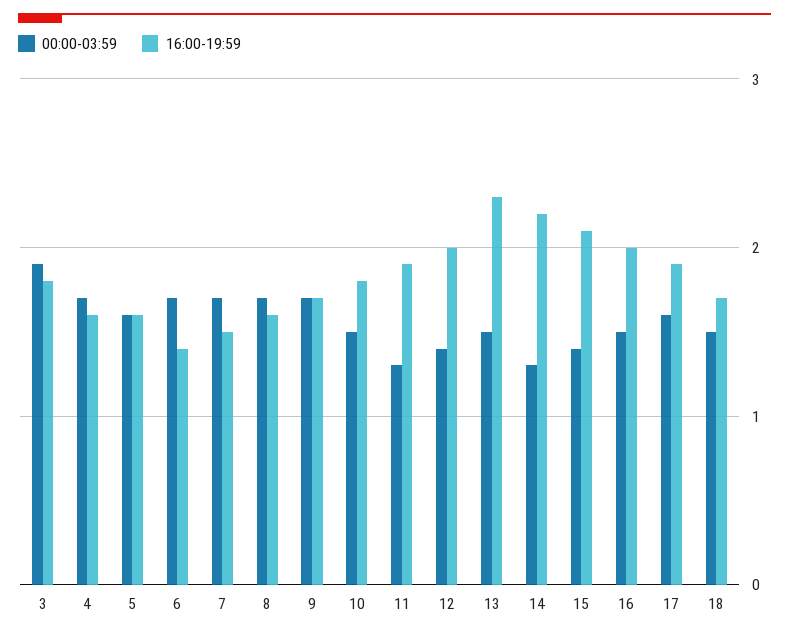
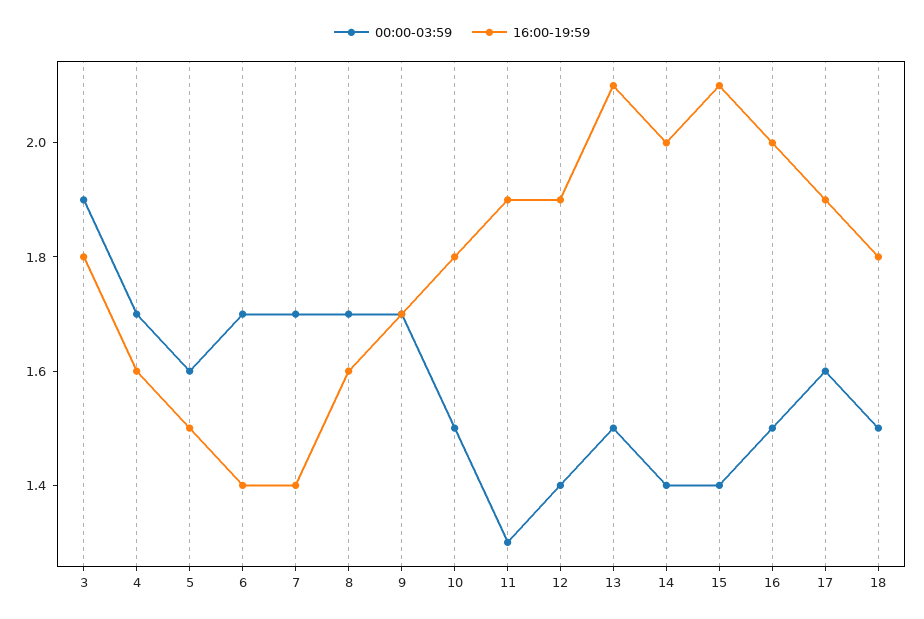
16:00-19:59, 5: 1.6 -> 1.5
16:00-19:59, 7: 1.5 -> 1.4
16:00-19:59, 12: 2 -> 1.9
16:00-19:59, 13: 2.3 -> 2.1
00:00-03:59, 14: 1.3 -> 1.4
16:00-19:59, 14: 2.2 -> 2
16:00-19:59, 18: 1.7 -> 1.8

